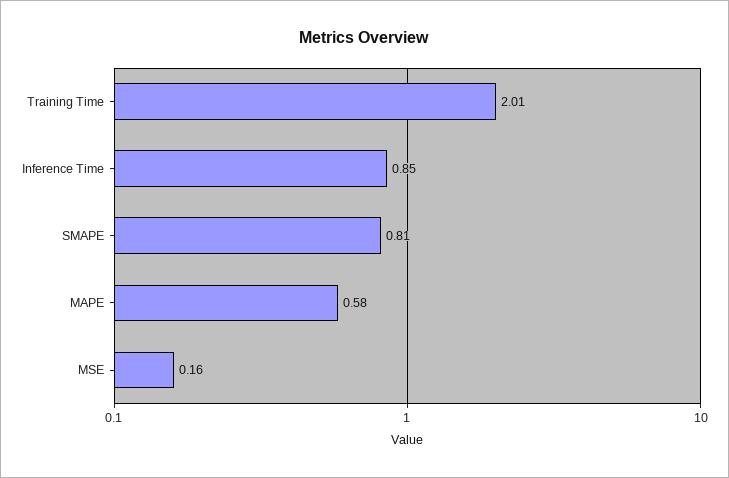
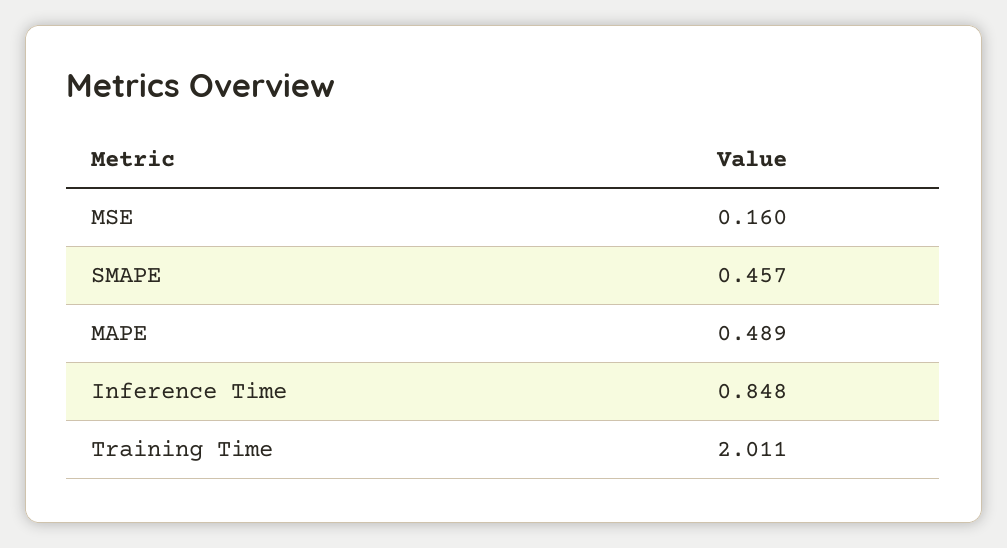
SMAPE: 0.81 -> 0.457
MAPE: 0.58 -> 0.489

